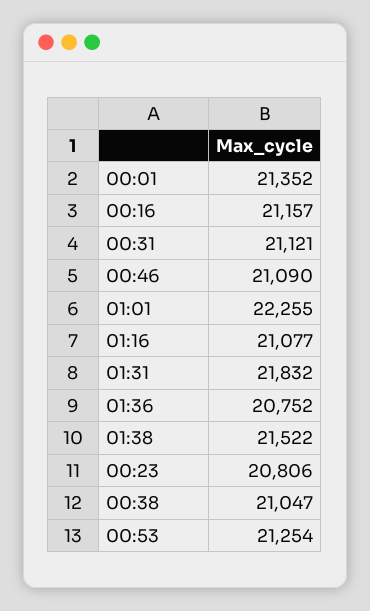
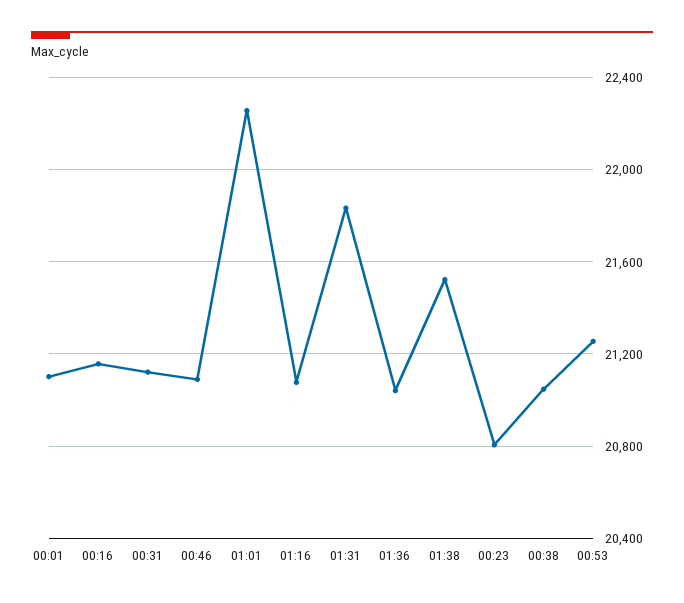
00:01: 21352 -> 21100
01:36: 20752 -> 21050

